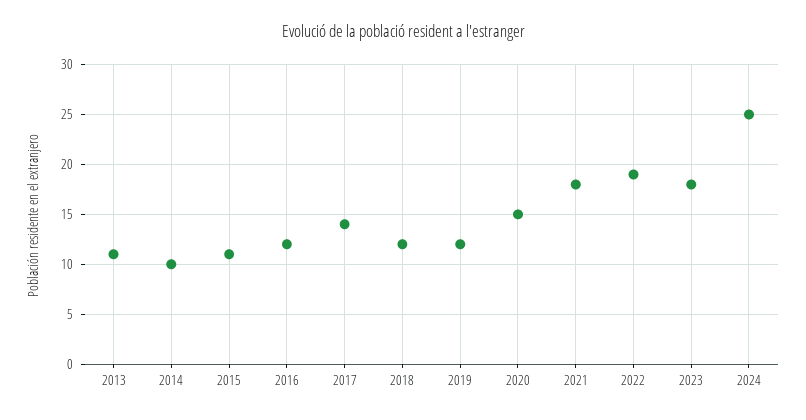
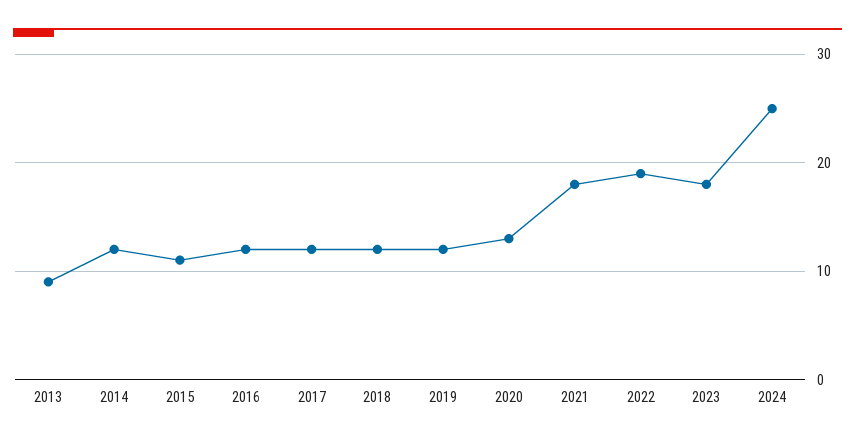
2013: 11 -> 9
2014: 10 -> 12
2017: 14 -> 12
2020: 15 -> 13

